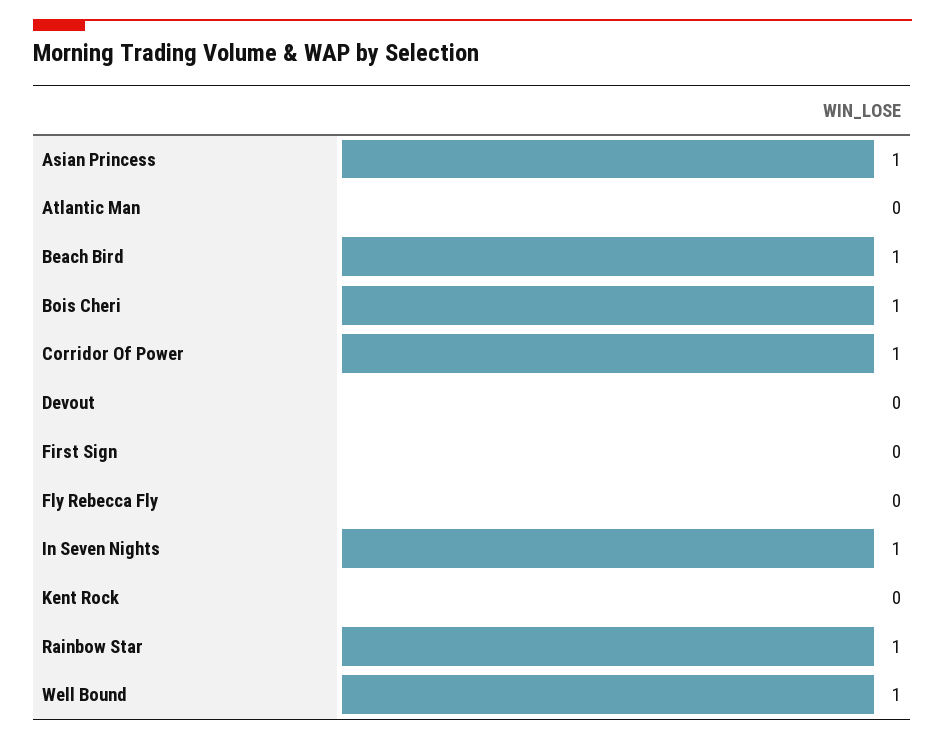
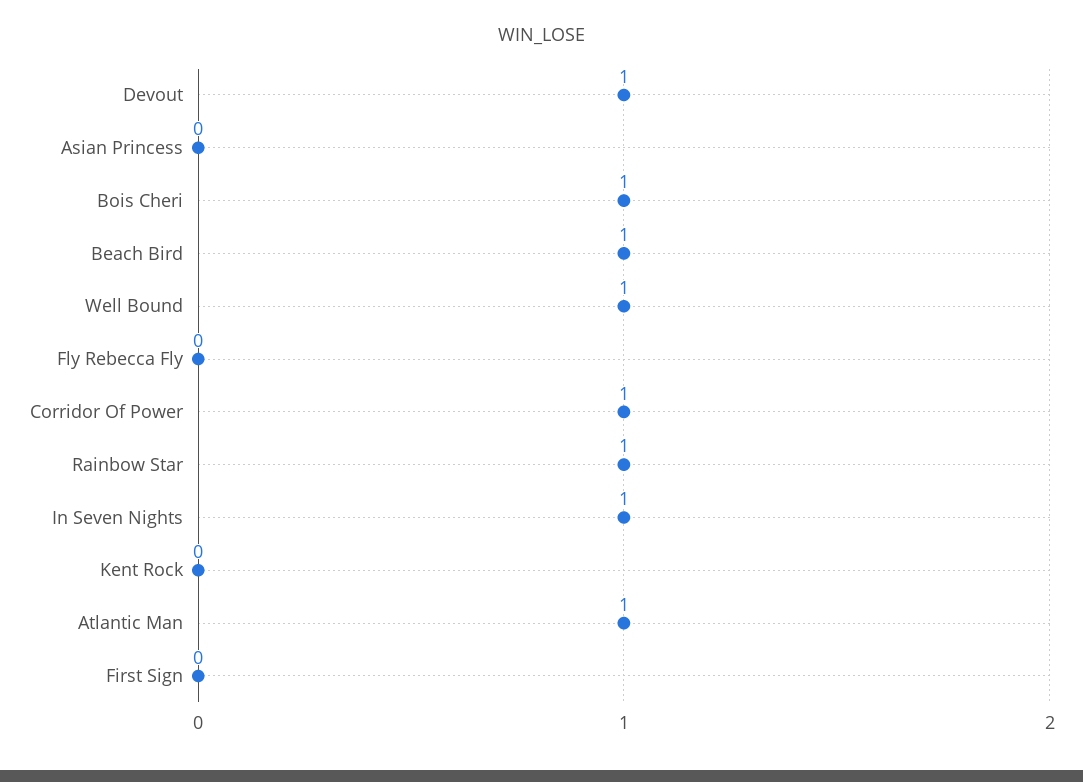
Asian Princess: 1 -> 0
Atlantic Man: 0 -> 1
Devout: 0 -> 1

